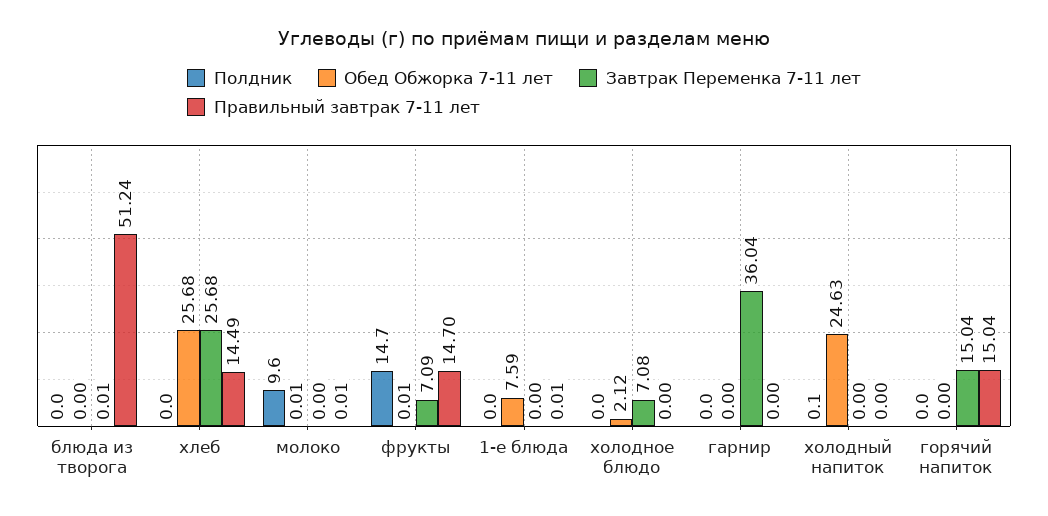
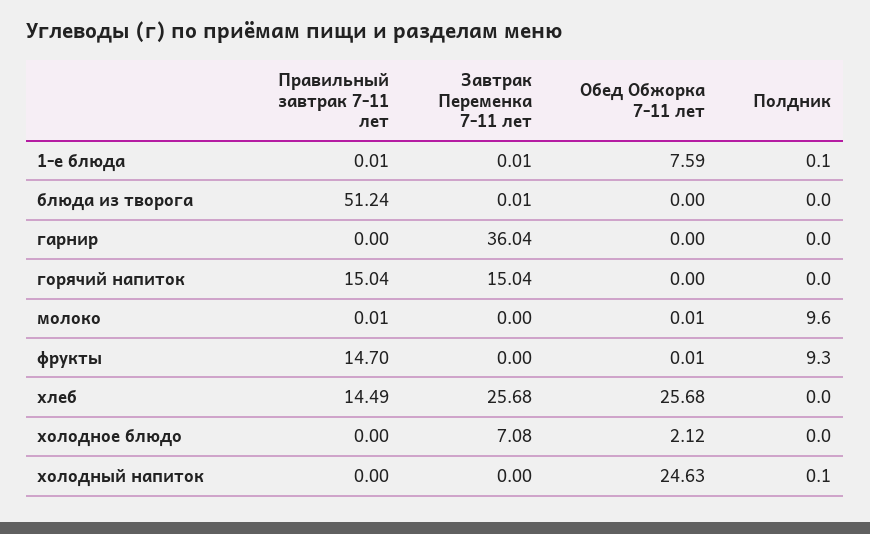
Полдник, фрукты: 14.7 -> 9.3
Завтрак Переменка 7-11 лет, фрукты: 7.09 -> 0
Полдник, 1-е блюда: 0 -> 0.1
Завтрак Переменка 7-11 лет, 1-е блюда: 0 -> 0.01

